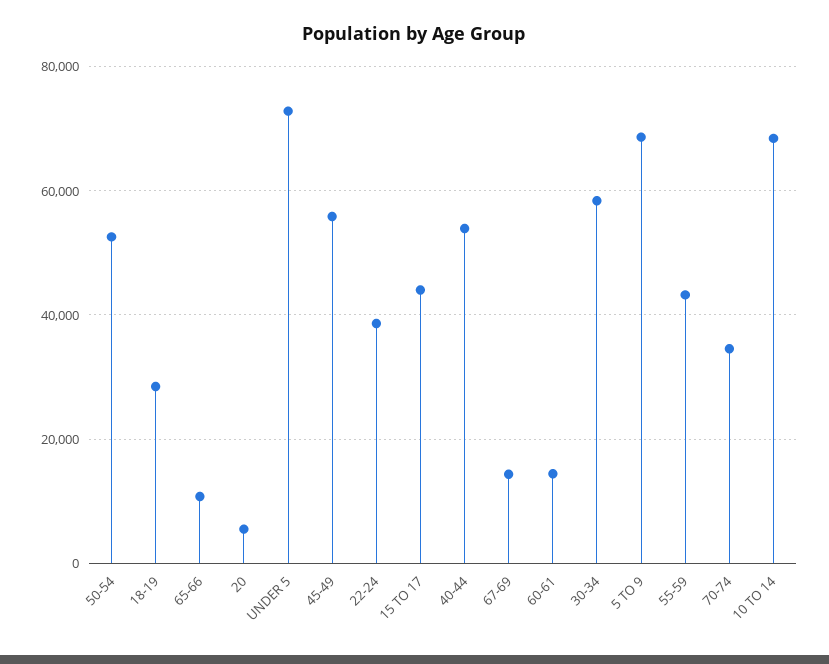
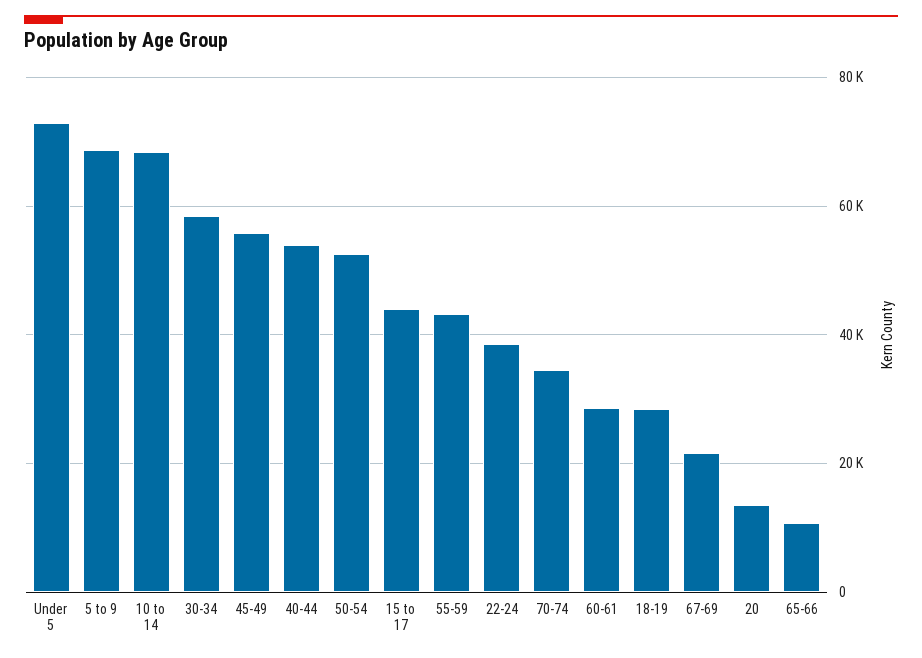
20: 6000 -> 14000
67-69: 14000 -> 22000
60-61: 14000 -> 28000

